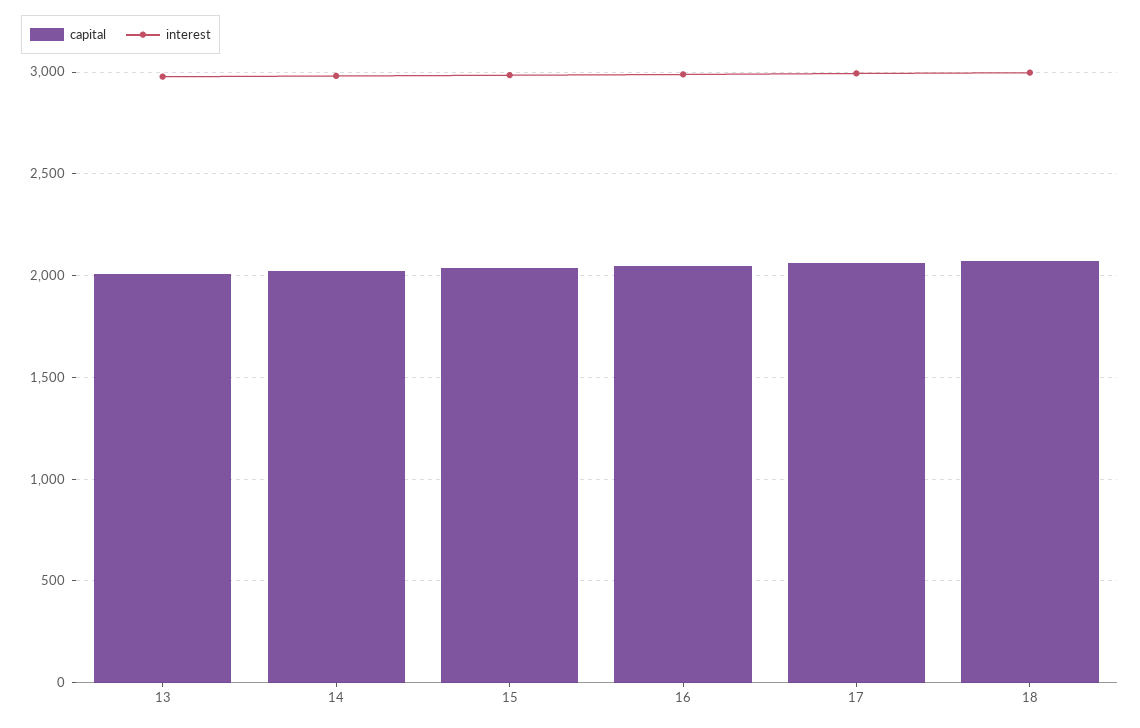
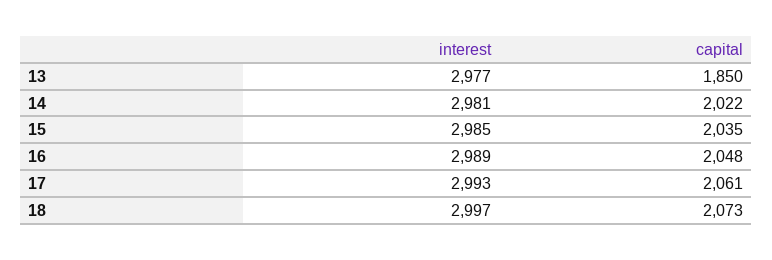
capital, 13: 2000 -> 1850

